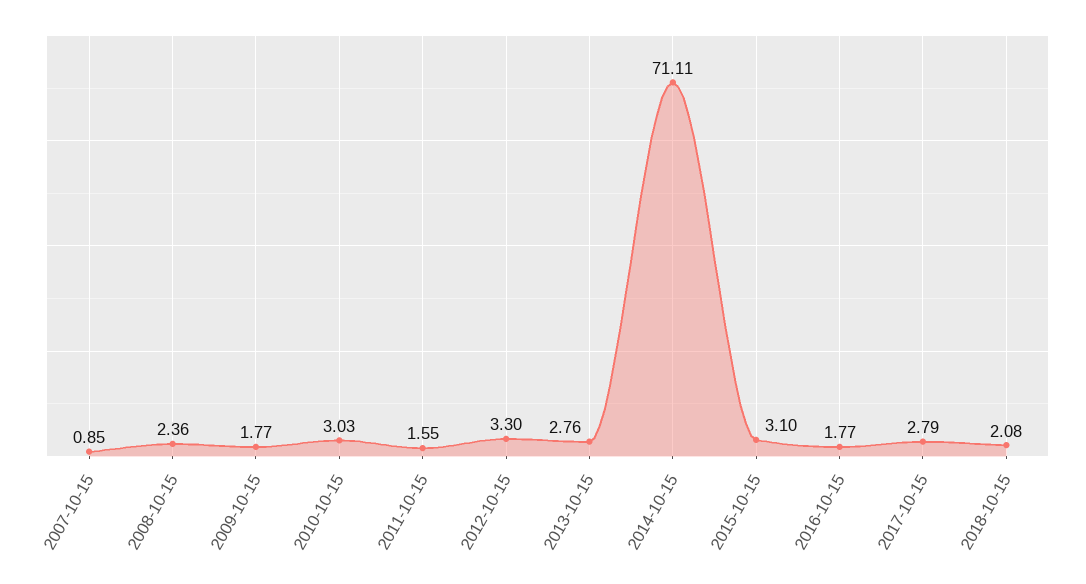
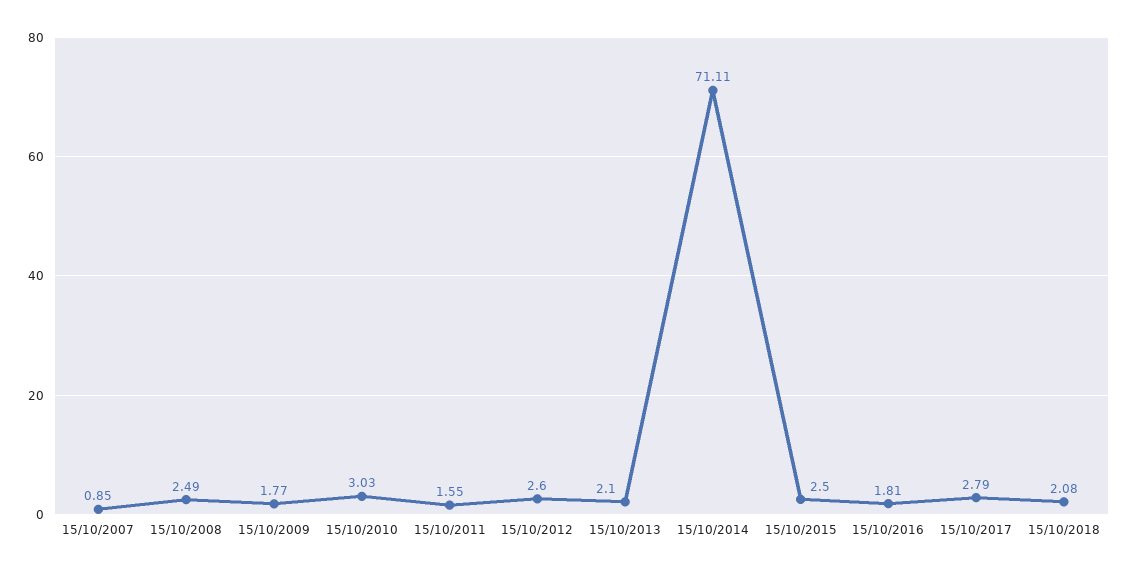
2008-10-15: 2.36 -> 2.49
2012-10-15: 3.3 -> 2.6
2013-10-15: 2.76 -> 2.1
2015-10-15: 3.1 -> 2.5
2016-10-15: 1.77 -> 1.81

